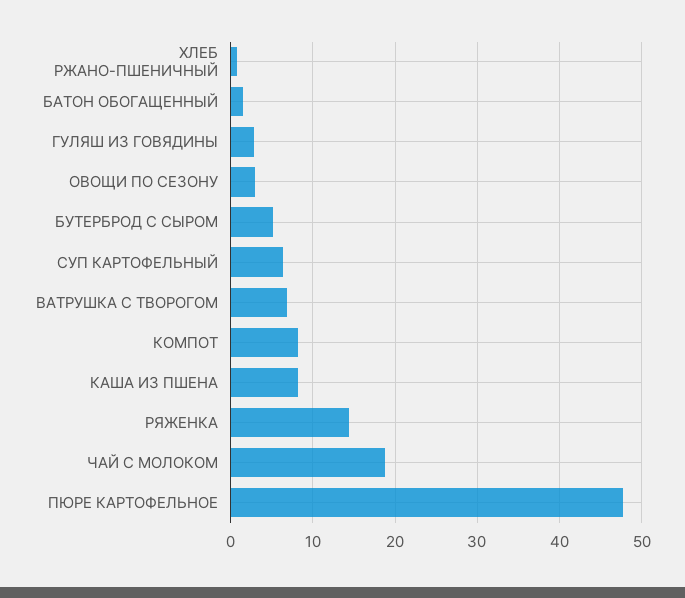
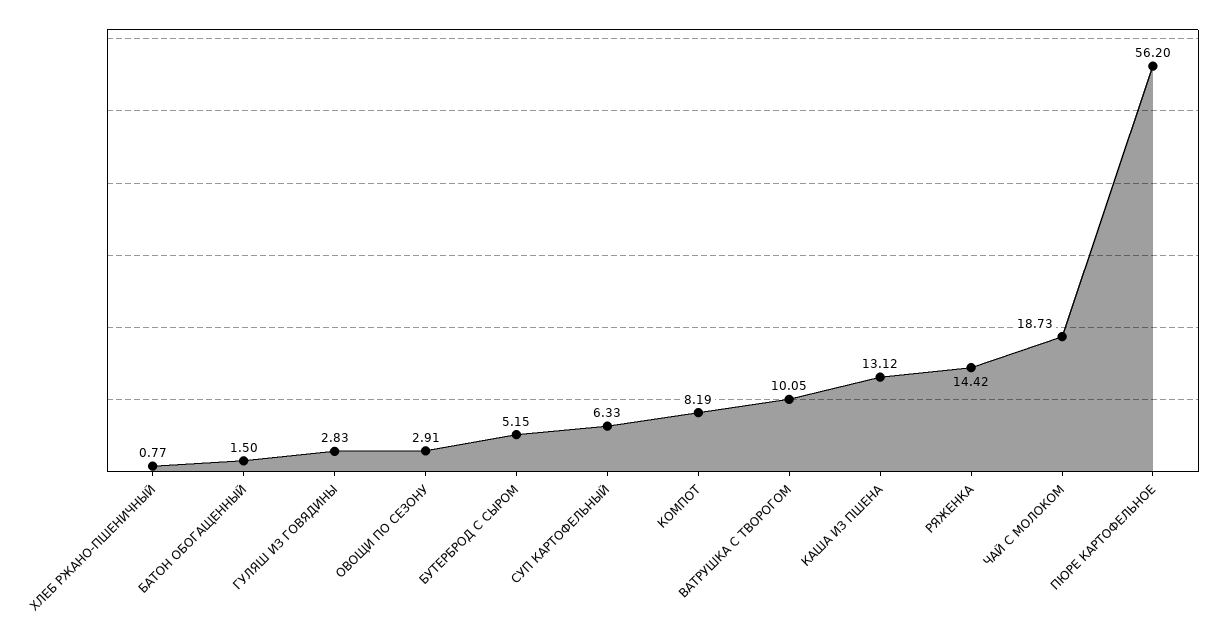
ВАТРУШКА С ТВОРОГОМ: 7 -> 10.05
КАША ИЗ ПШЕНА: 8 -> 13.12
ПЮРЕ КАРТОФЕЛЬНОЕ: 48 -> 56.2

